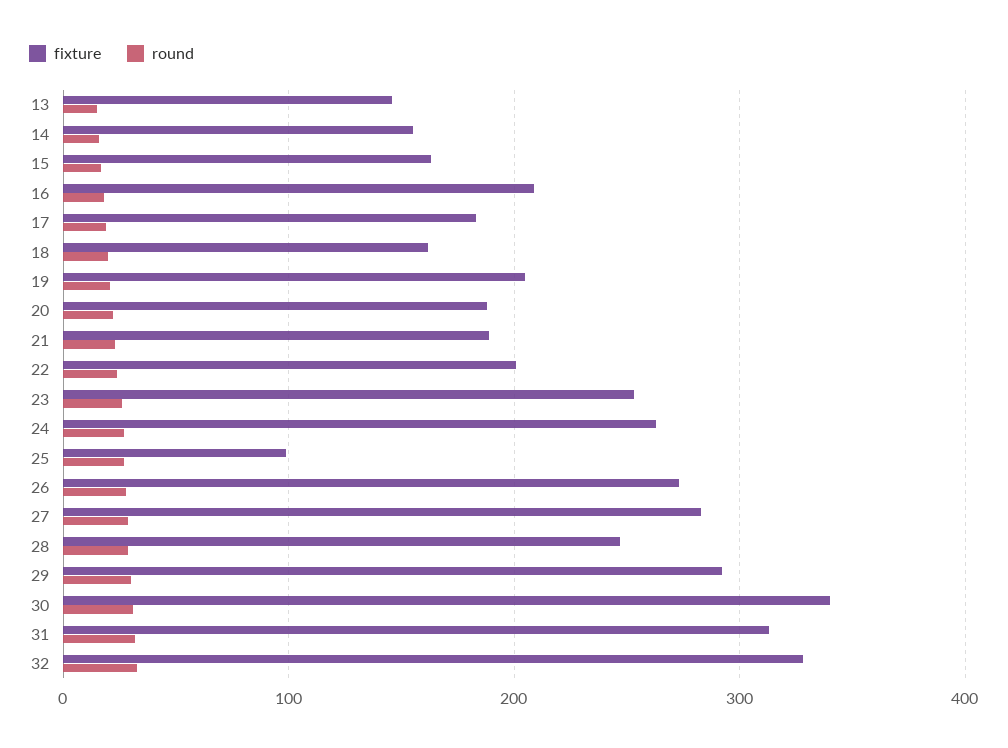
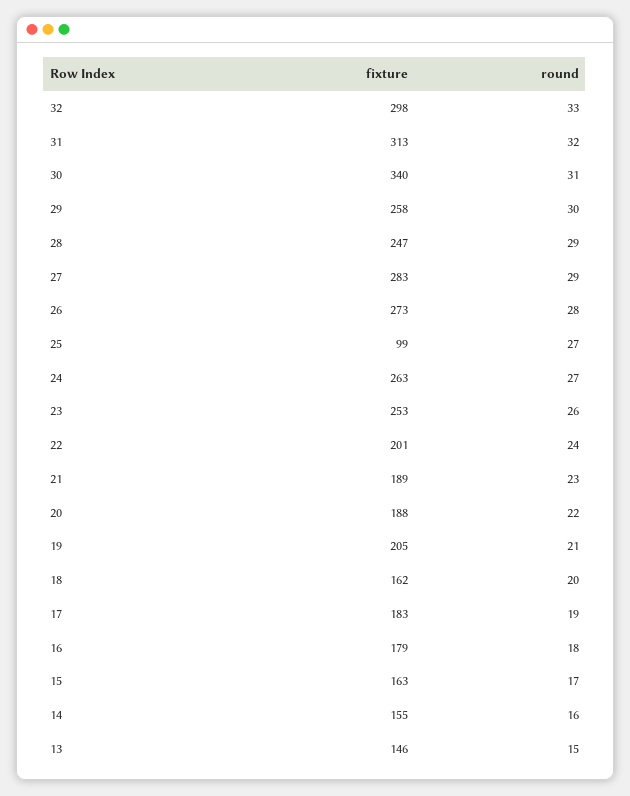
fixture, 16: 210 -> 179
fixture, 29: 290 -> 258
fixture, 32: 330 -> 298

